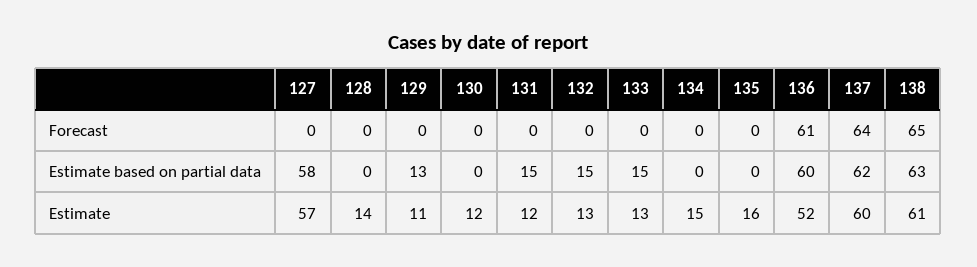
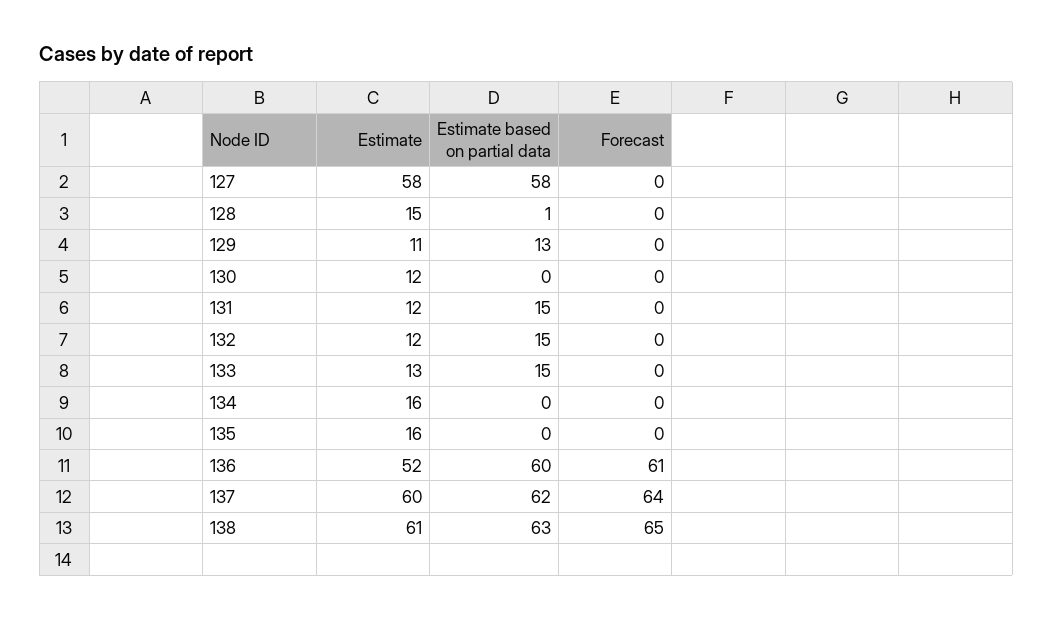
128, Estimate based on partial data: 0 -> 1
127, Estimate: 57 -> 58
128, Estimate: 14 -> 15
132, Estimate: 13 -> 12
134, Estimate: 15 -> 16

